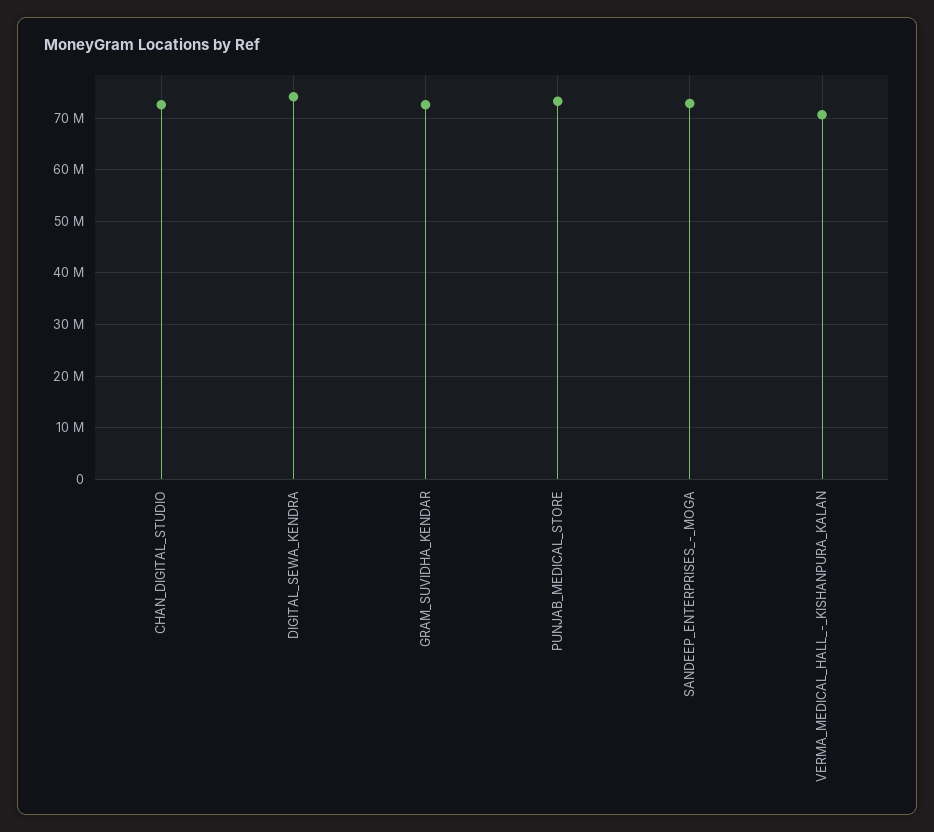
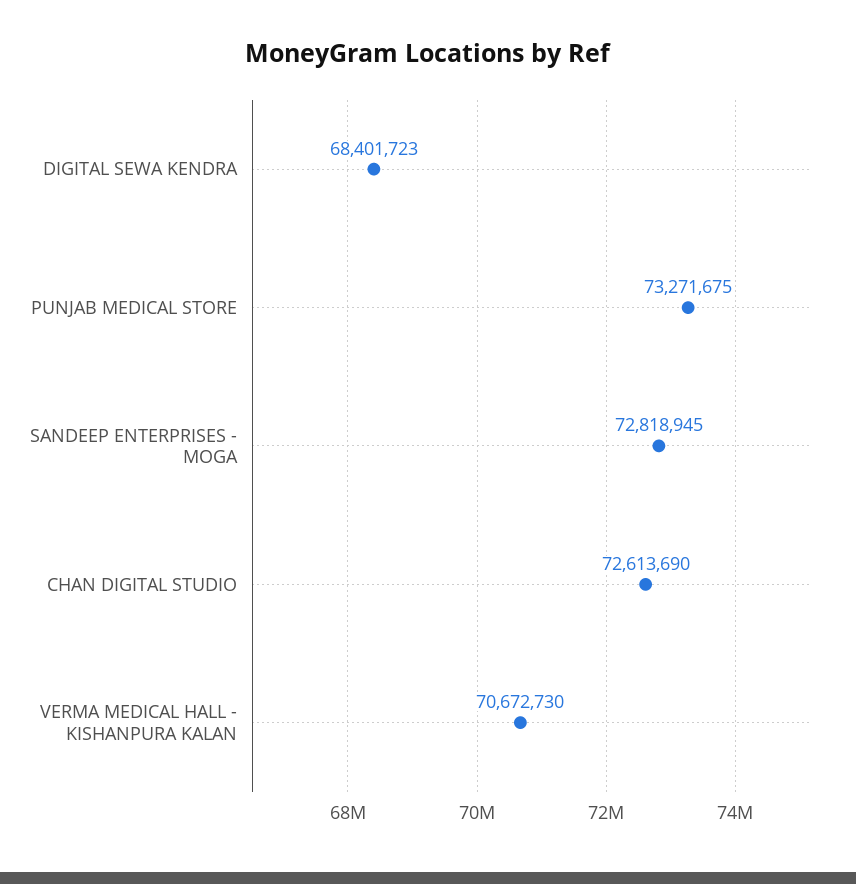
DIGITAL_SEWA_KENDRA: 74000000 -> 68401723
GRAM_SUVIDHA_KENDAR: 72000000 -> none

